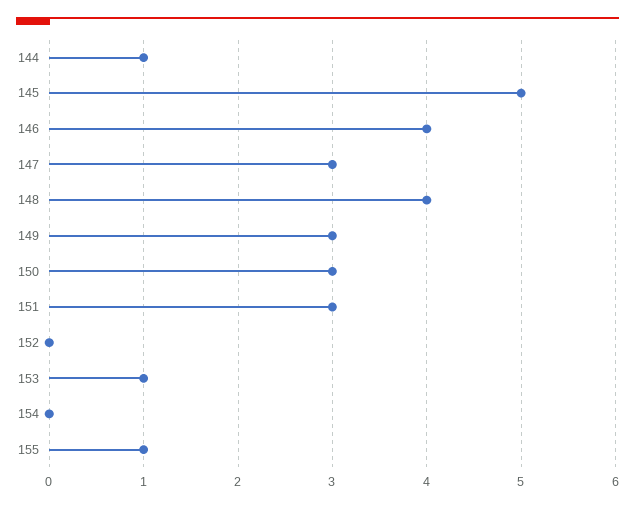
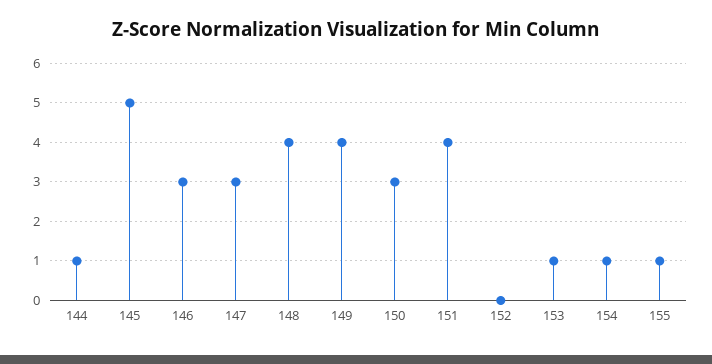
146: 4 -> 3
149: 3 -> 4
151: 3 -> 4
154: 0 -> 1

